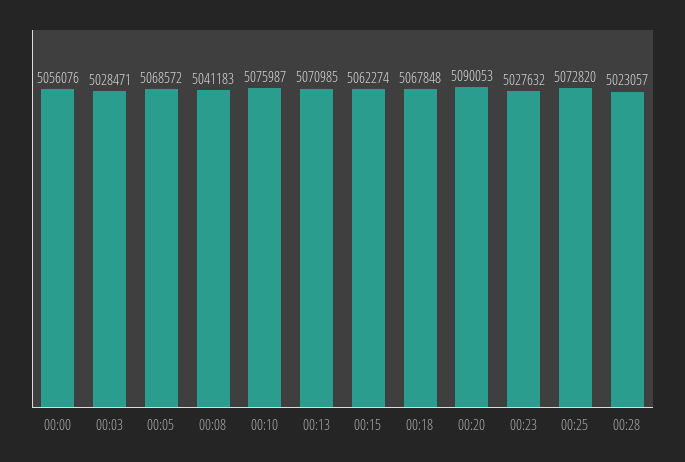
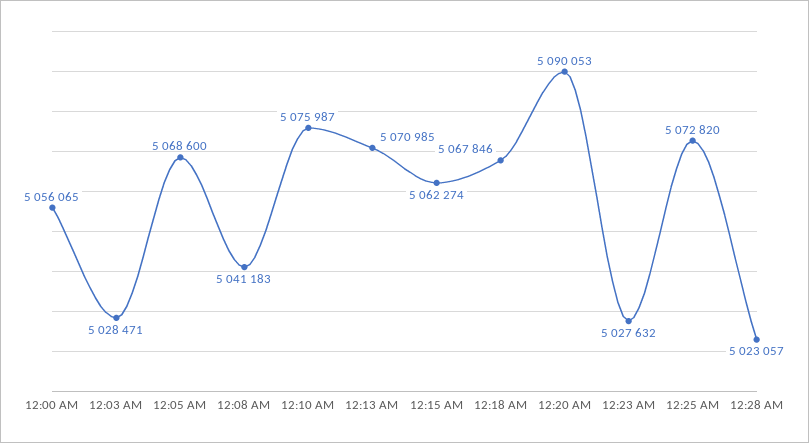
00:00: 5056076 -> 5056065
00:05: 5068572 -> 5068600
00:18: 5067848 -> 5067846

